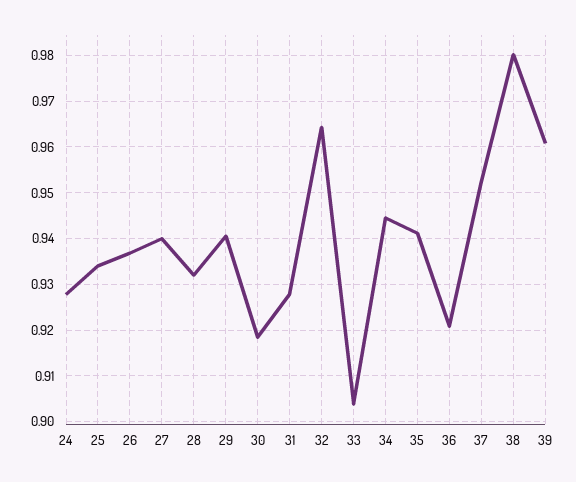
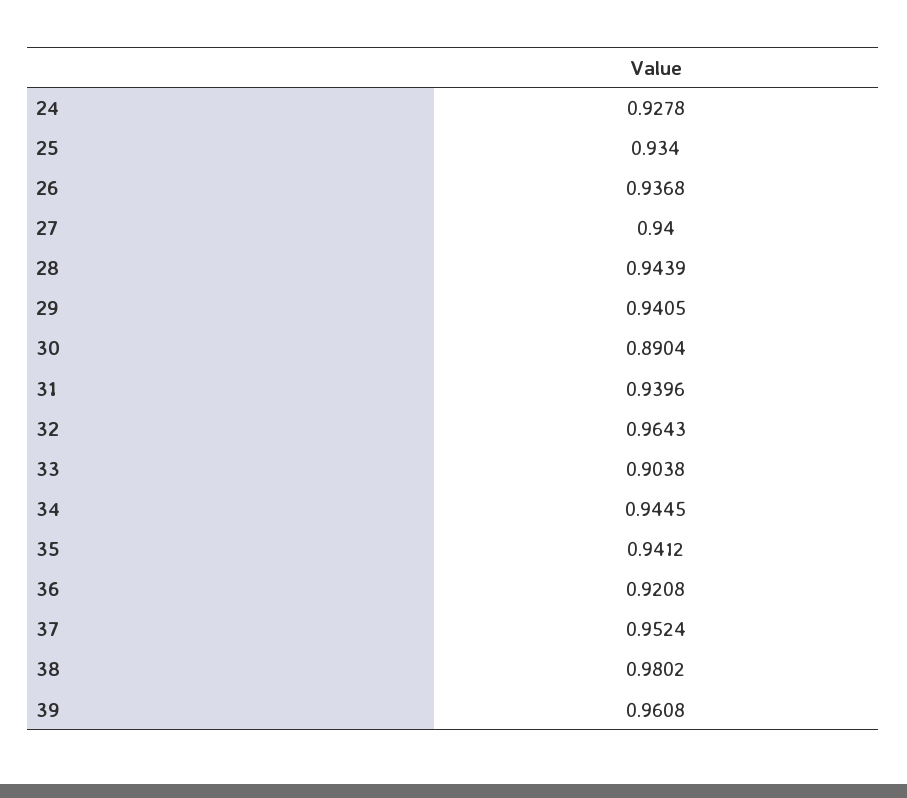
28: 0.932 -> 0.9439
30: 0.918 -> 0.8904
31: 0.928 -> 0.9396

